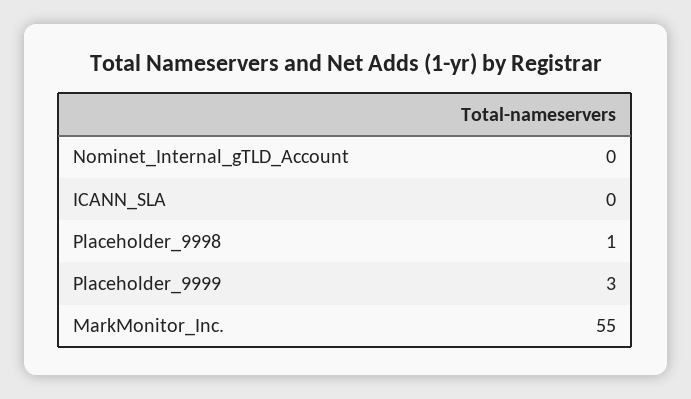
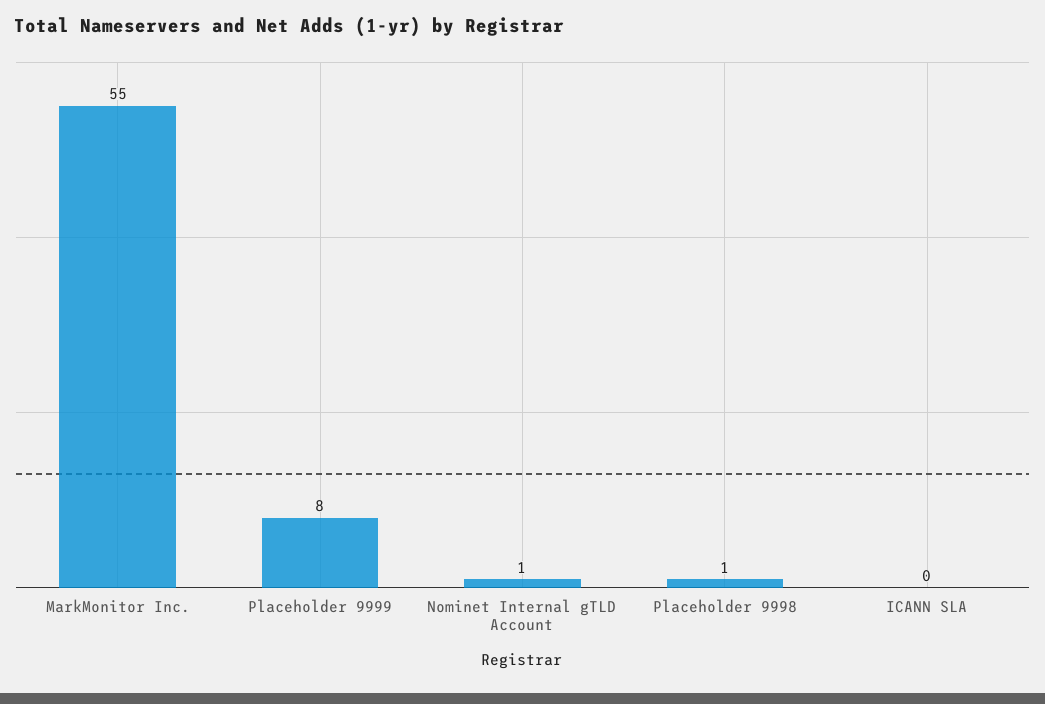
Nominet_Internal_gTLD_Account: 0 -> 1
Placeholder_9999: 3 -> 8

